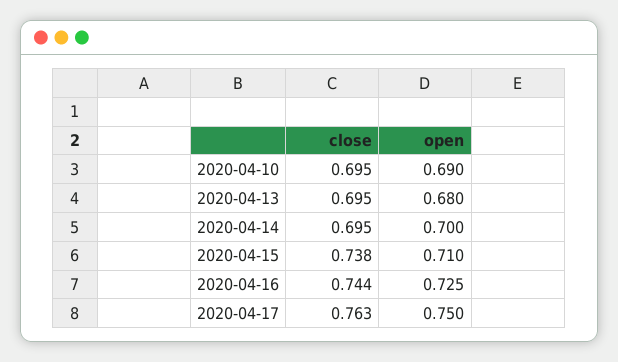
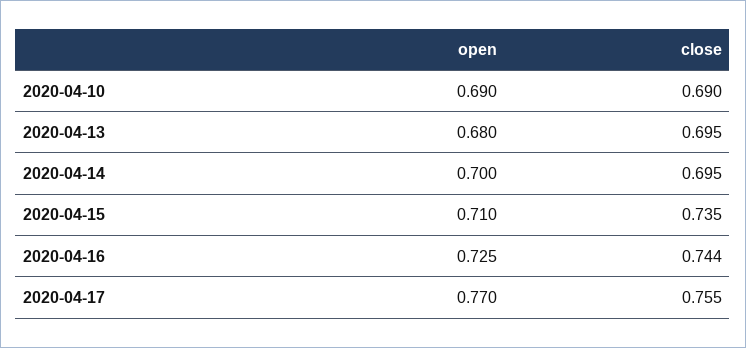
close, 2020-04-10: 0.695 -> 0.69
close, 2020-04-15: 0.738 -> 0.735
close, 2020-04-17: 0.763 -> 0.755
open, 2020-04-17: 0.75 -> 0.77

